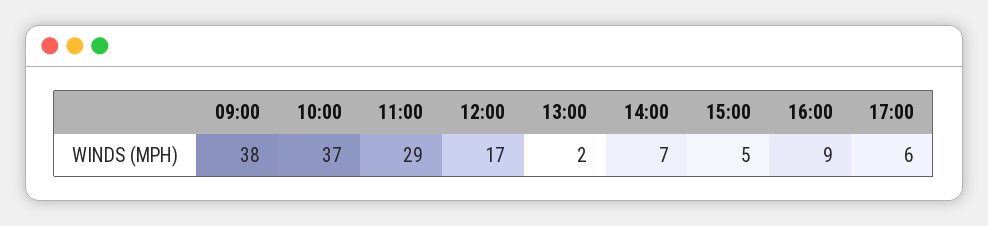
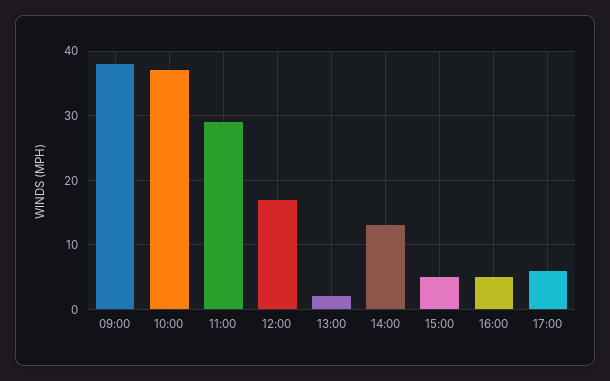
14:00: 7 -> 13
16:00: 9 -> 5

